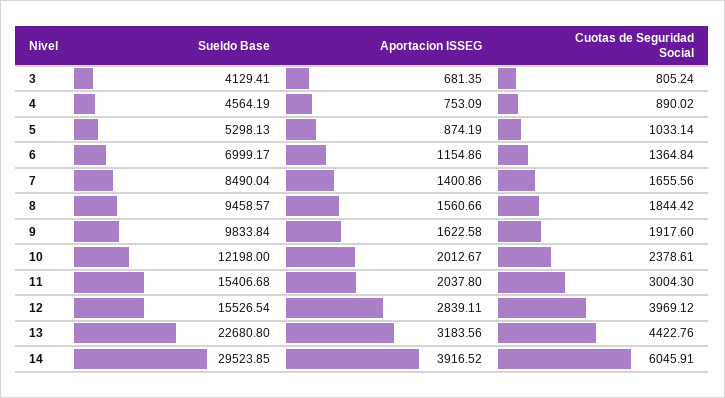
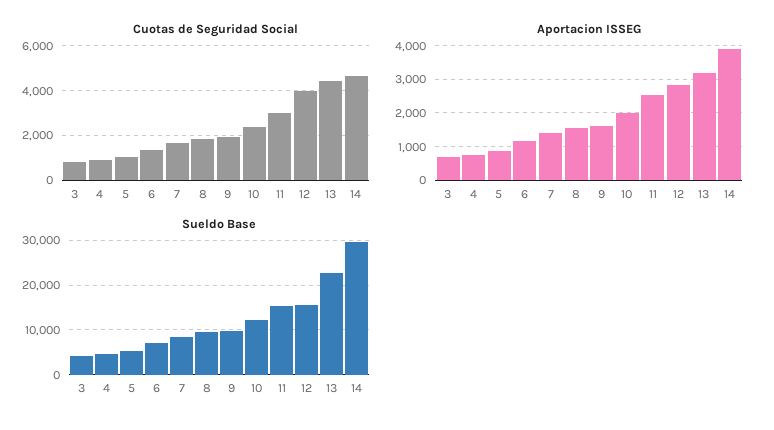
Aportacion ISSEG, 11: 2037.8 -> 2600
Cuotas de Seguridad Social, 14: 6045.91 -> 4500

